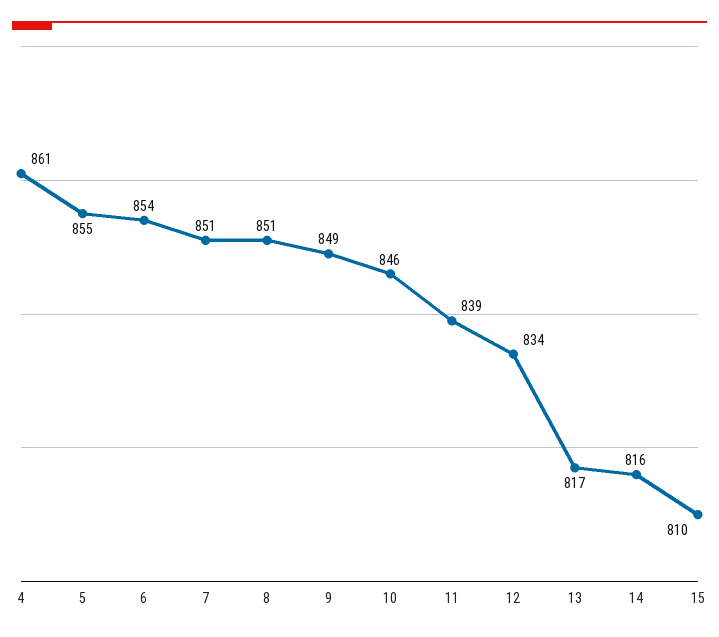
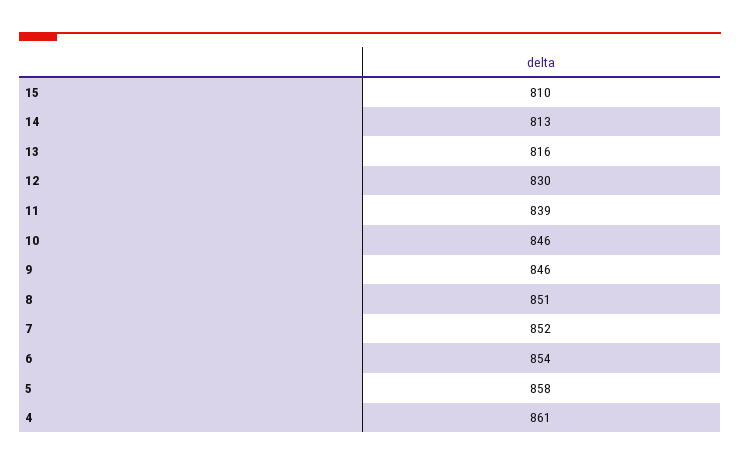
5: 855 -> 858
7: 851 -> 852
9: 849 -> 846
12: 834 -> 830
13: 817 -> 816
14: 816 -> 813

